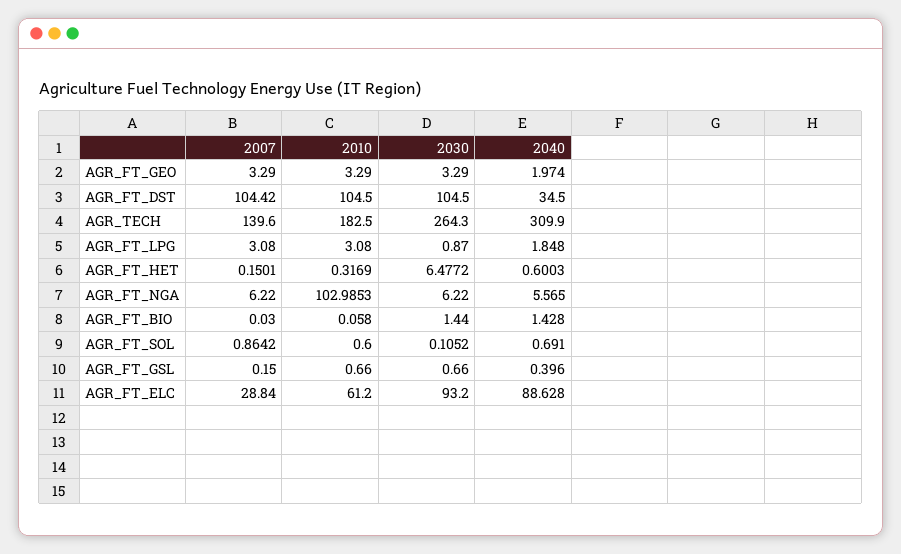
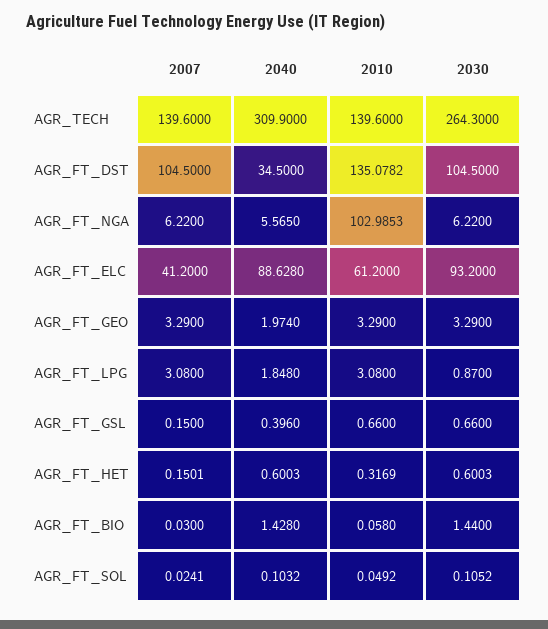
2007, AGR_FT_DST: 104.42 -> 104.5
2010, AGR_FT_DST: 104.5 -> 135.0782
2010, AGR_TECH: 182.5 -> 139.6
2030, AGR_FT_HET: 6.4772 -> 0.6003
2007, AGR_FT_SOL: 0.8642 -> 0.0241
2010, AGR_FT_SOL: 0.6 -> 0.0492
2040, AGR_FT_SOL: 0.691 -> 0.1032
2007, AGR_FT_ELC: 28.84 -> 41.2

